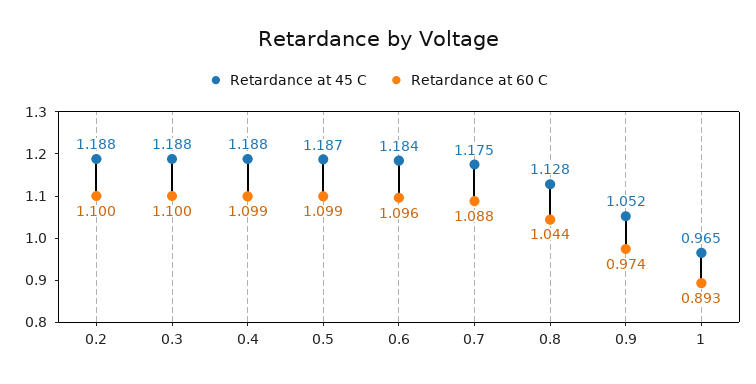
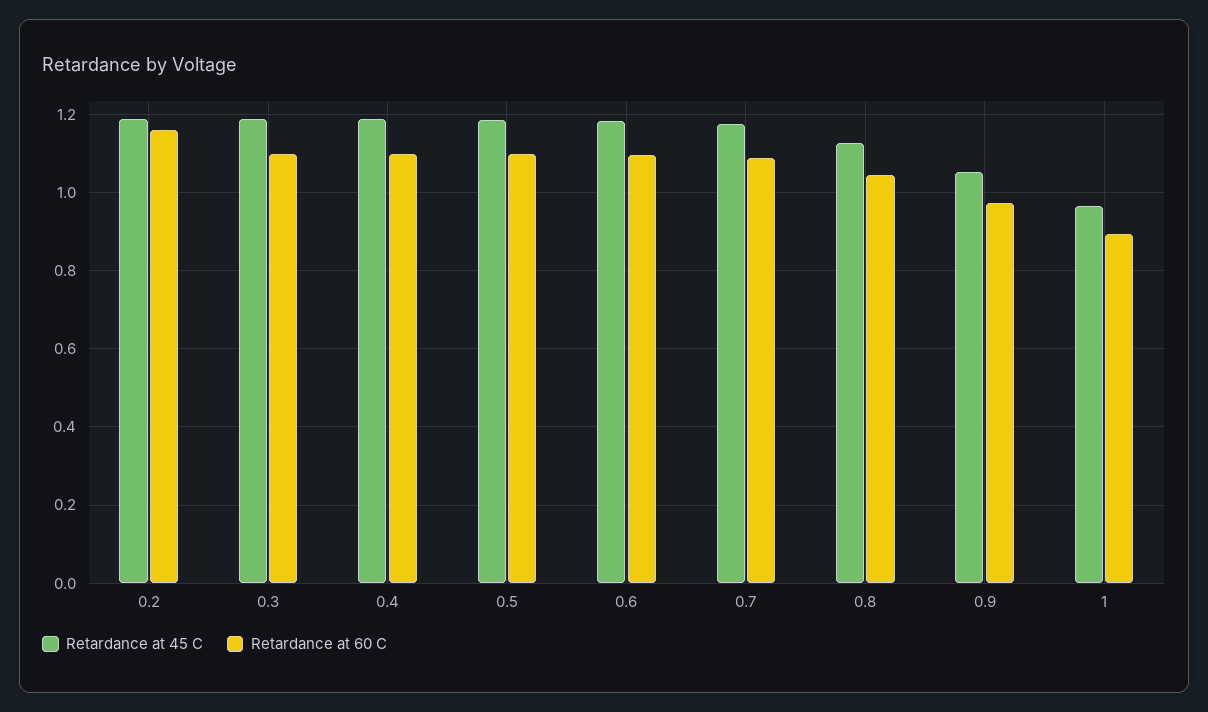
Retardance at 60 C, 0.2: 1.1 -> 1.16

